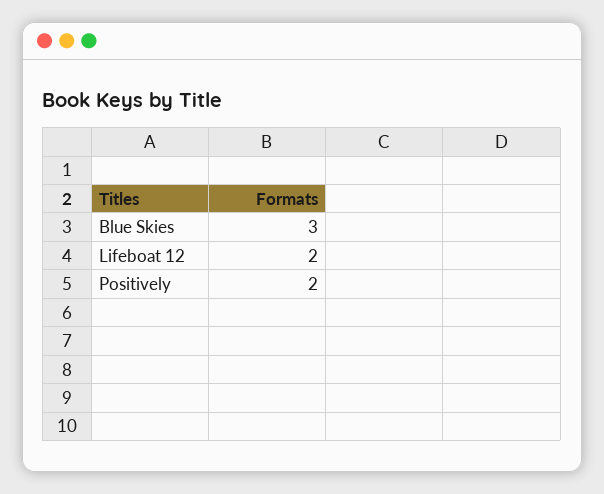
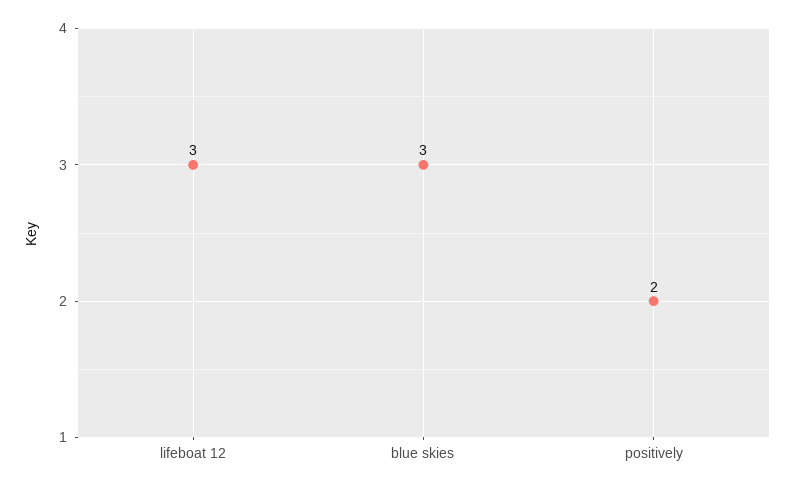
Lifeboat 12: 2 -> 3

